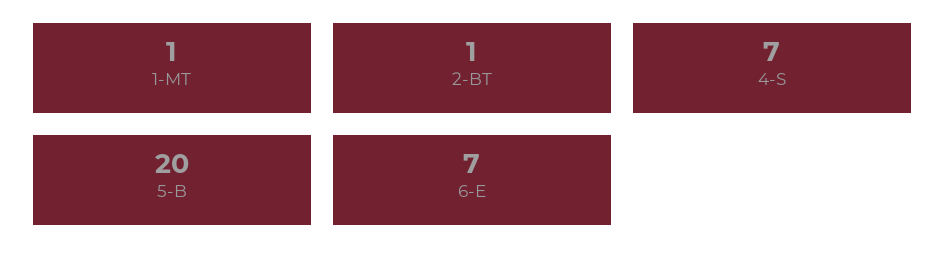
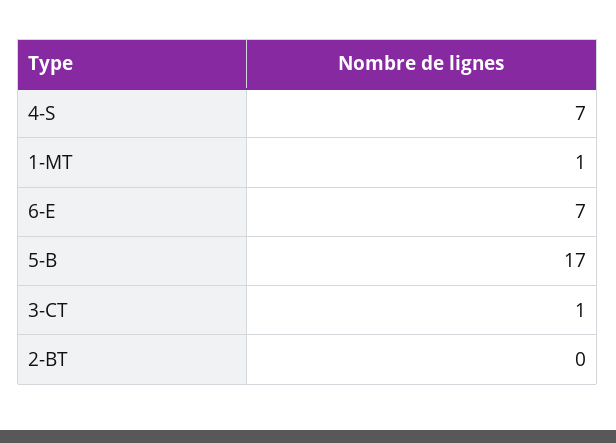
2-BT: 1 -> 0
5-B: 20 -> 17
3-CT: none -> 1

